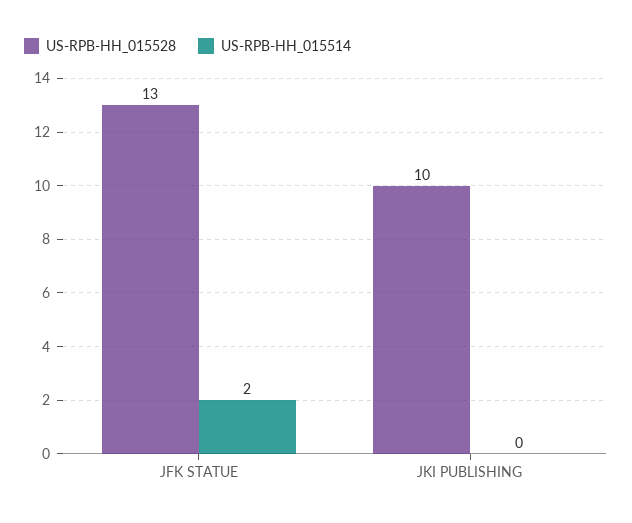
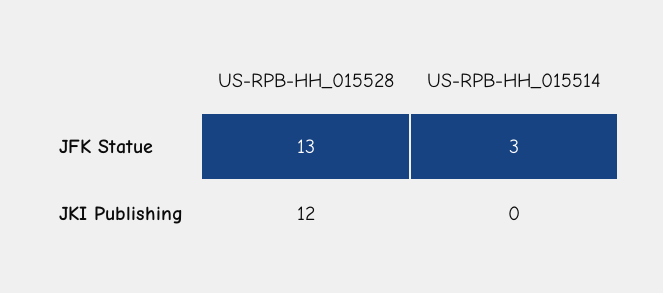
US-RPB-HH_015514, JFK STATUE: 2 -> 3
US-RPB-HH_015528, JKI PUBLISHING: 10 -> 12

